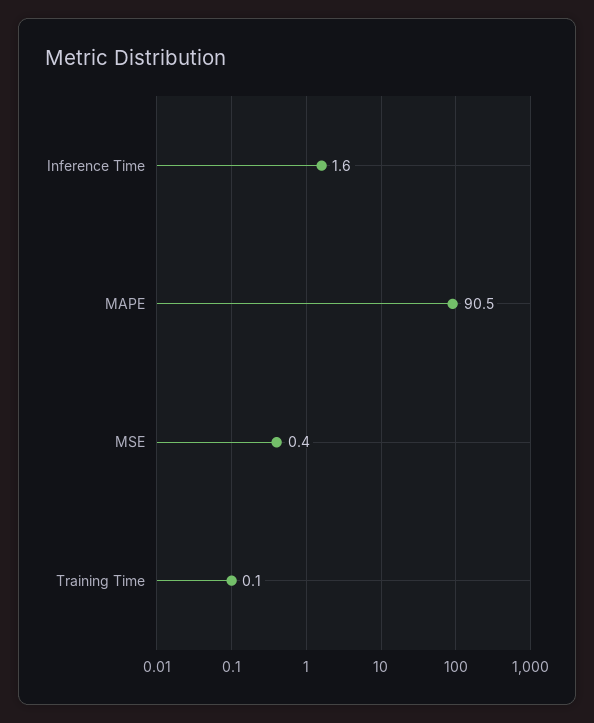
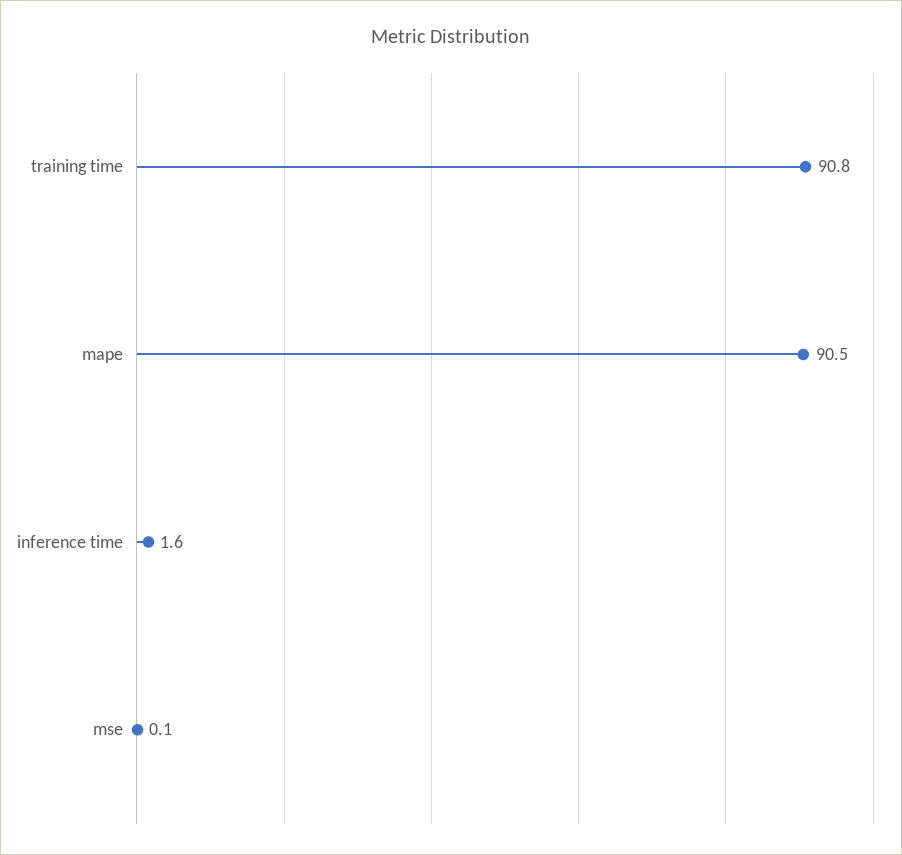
MSE: 0.4 -> 0.1
Training Time: 0.1 -> 90.8

